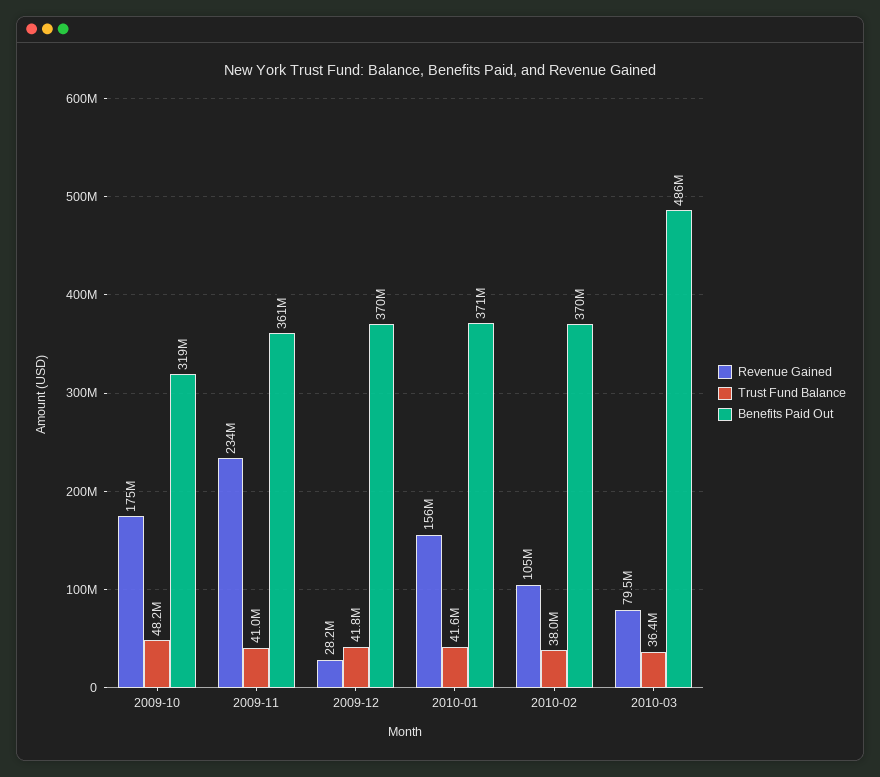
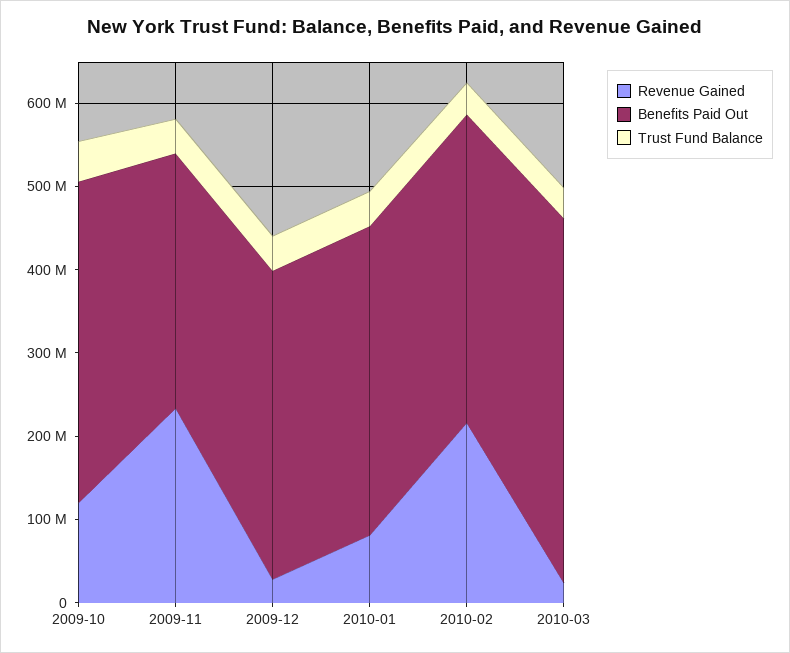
Revenue Gained, 2009-10: 175000000 -> 120000000
Benefits Paid Out, 2009-10: 319000000 -> 380000000
Benefits Paid Out, 2009-11: 361000000 -> 300000000
Revenue Gained, 2010-01: 156000000 -> 80000000
Revenue Gained, 2010-02: 105000000 -> 220000000
Revenue Gained, 2010-03: 79500000 -> 20000000
Benefits Paid Out, 2010-03: 486000000 -> 440000000

